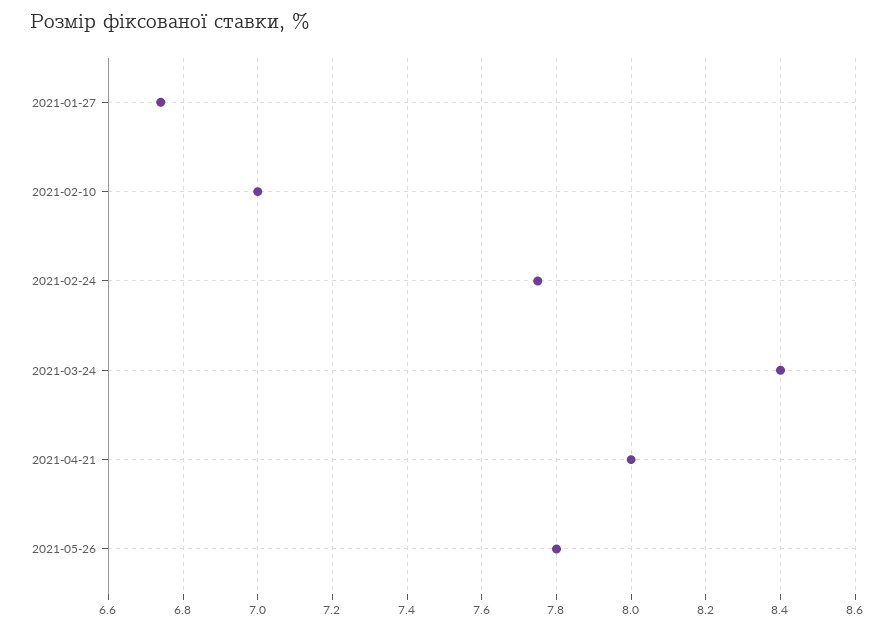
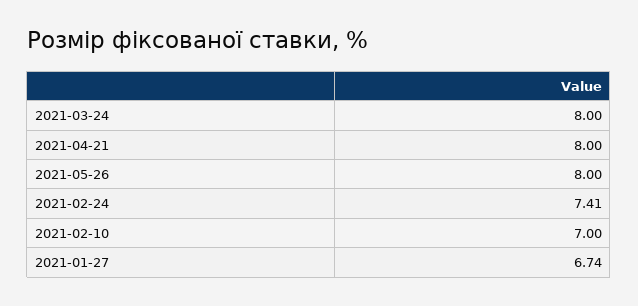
2021-02-24: 7.75 -> 7.41
2021-03-24: 8.4 -> 8
2021-05-26: 7.8 -> 8

